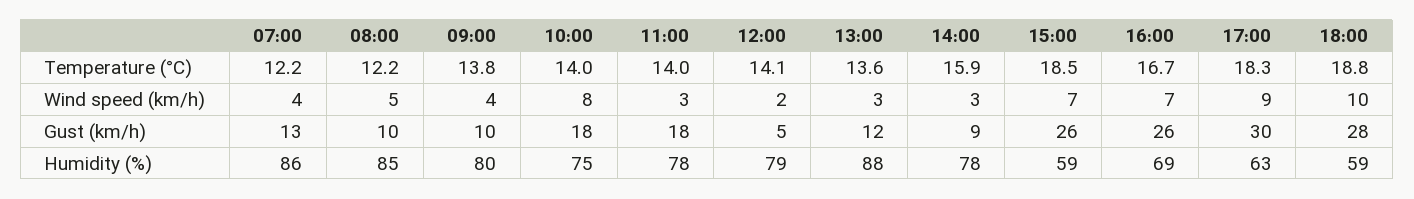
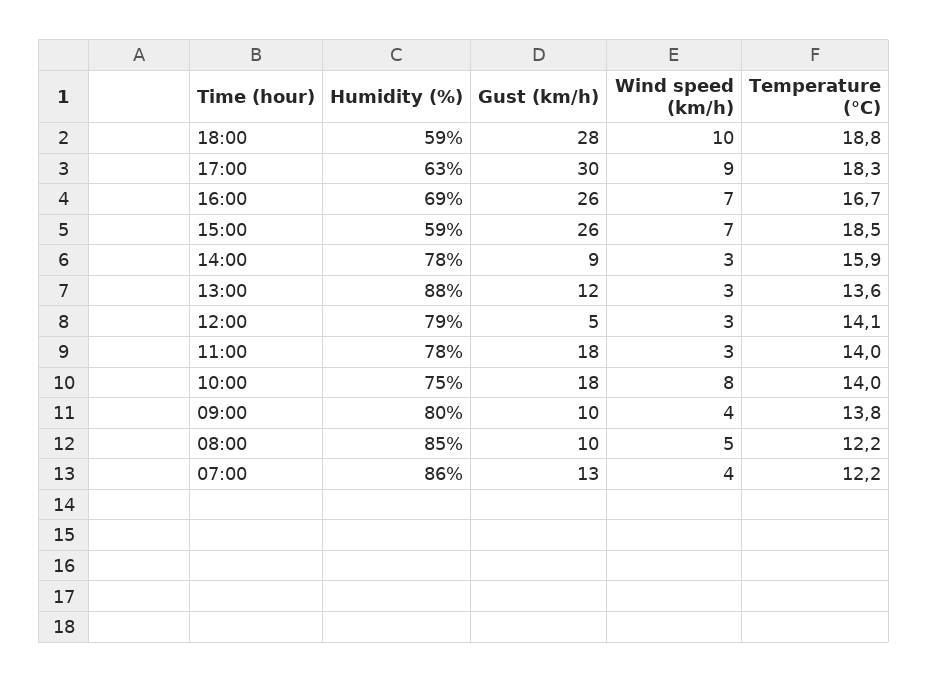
12:00, Wind speed (km/h): 2 -> 3

